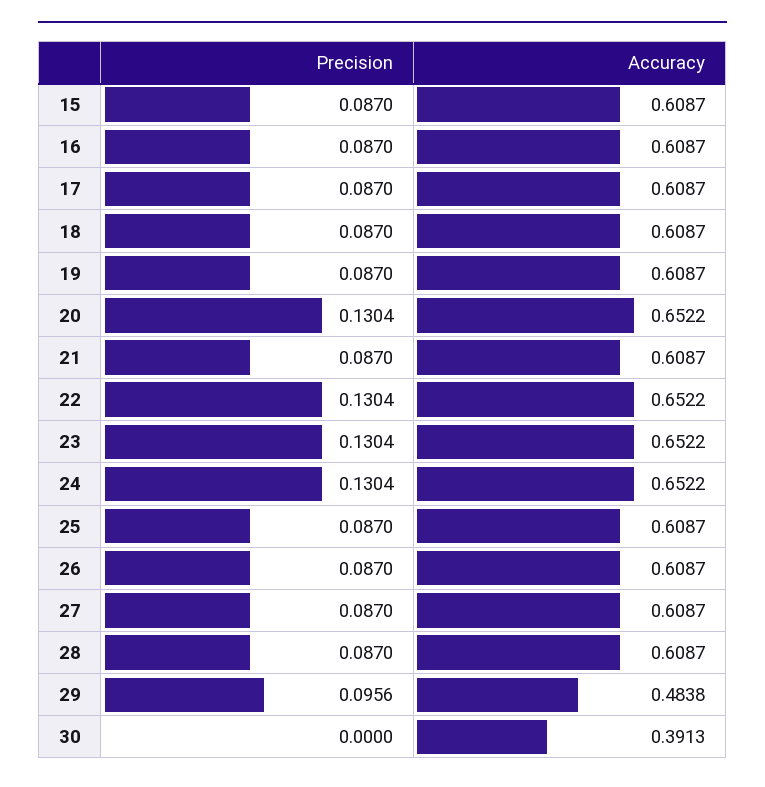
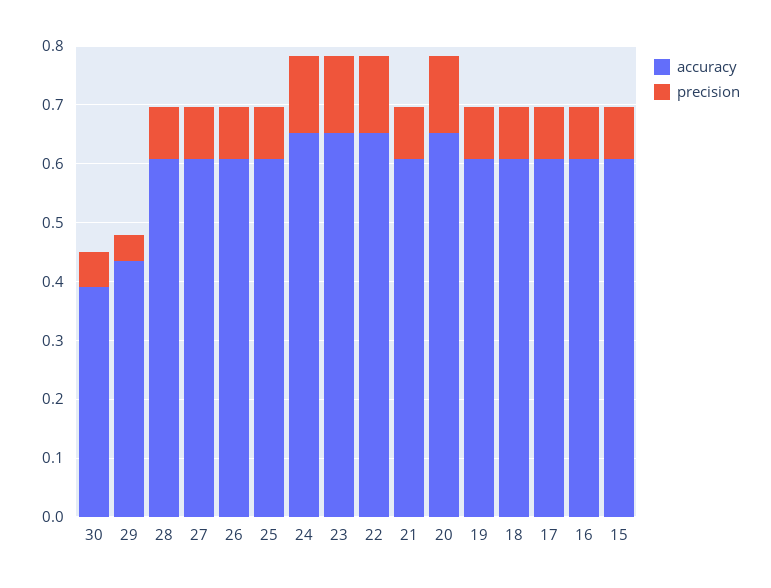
Precision, 29: 0.0956 -> 0.04
Accuracy, 29: 0.4838 -> 0.44
Precision, 30: 0 -> 0.06

